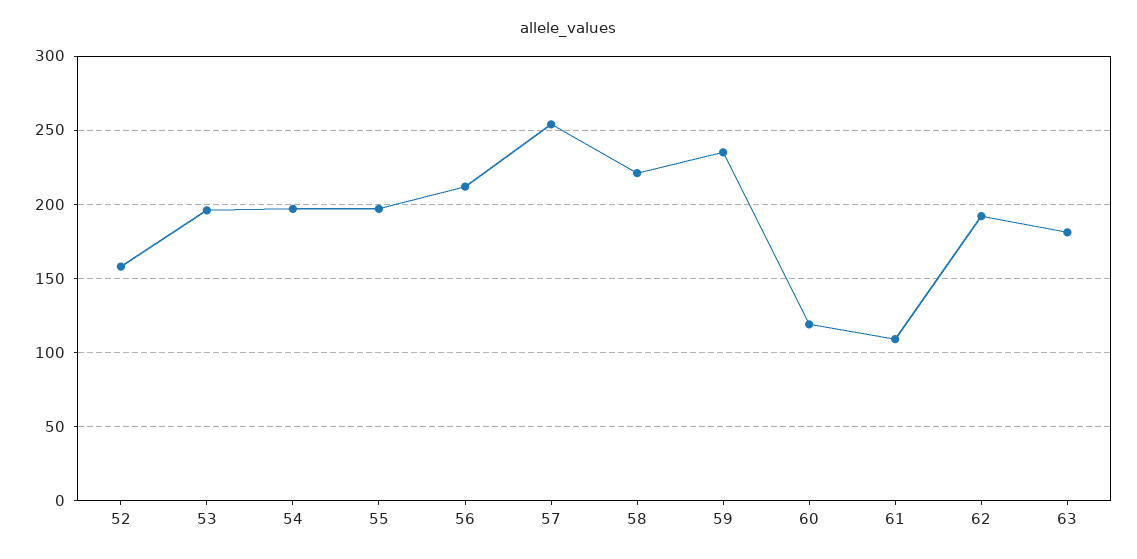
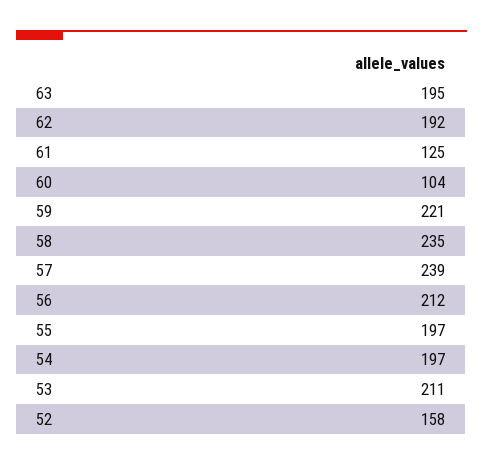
53: 195 -> 211
57: 255 -> 239
58: 220 -> 235
59: 235 -> 221
60: 120 -> 104
61: 110 -> 125
63: 180 -> 195

